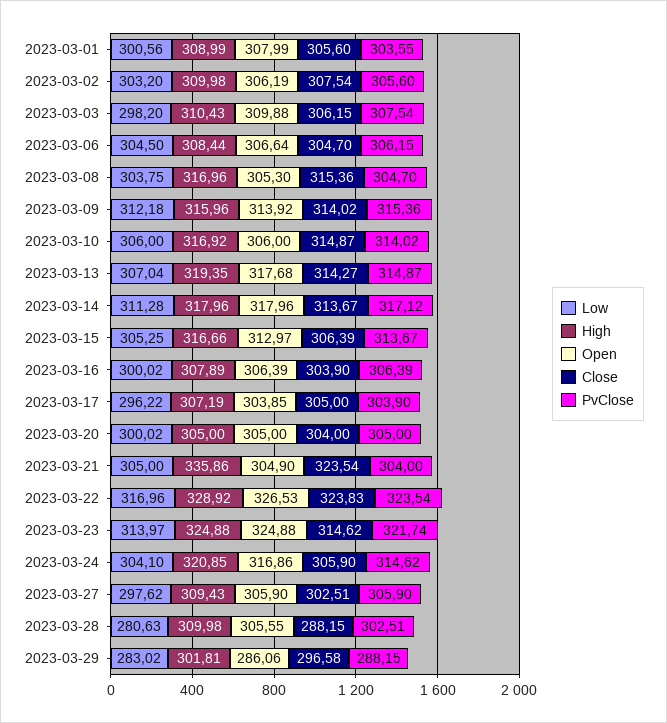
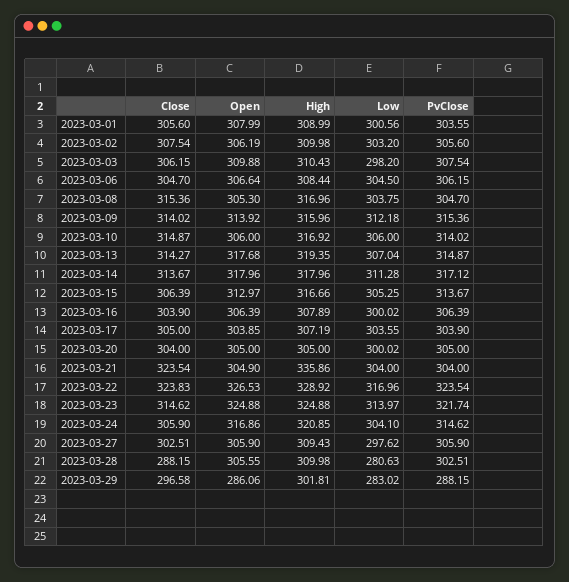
Low, 2023-03-17: 296.22 -> 303.55
Low, 2023-03-21: 305 -> 304

